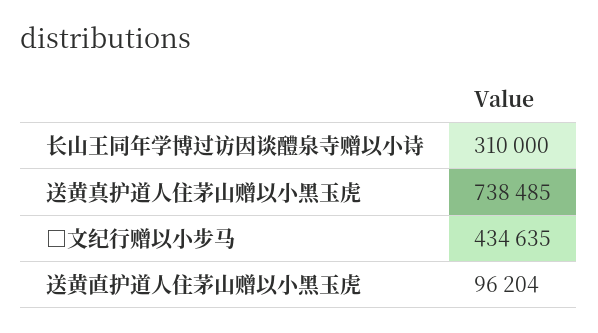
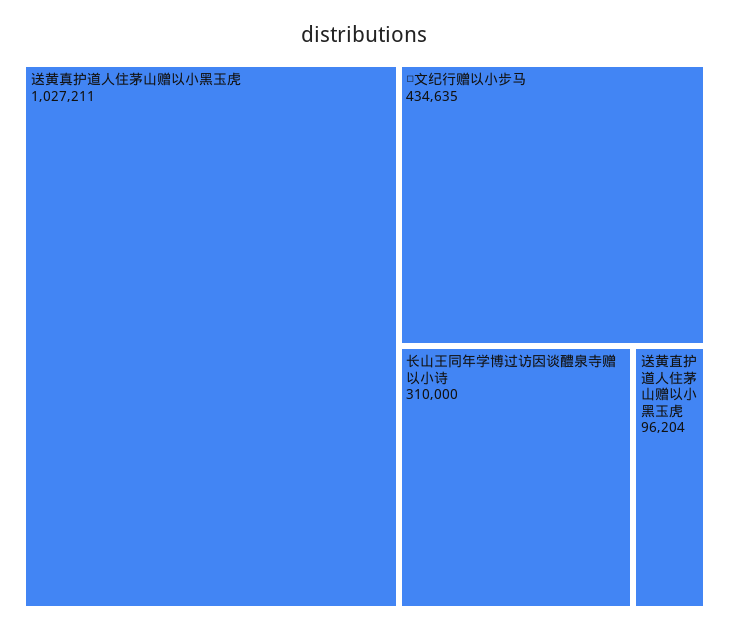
送黄真护道人住茅山赠以小黑玉虎: 738485 -> 1027211

